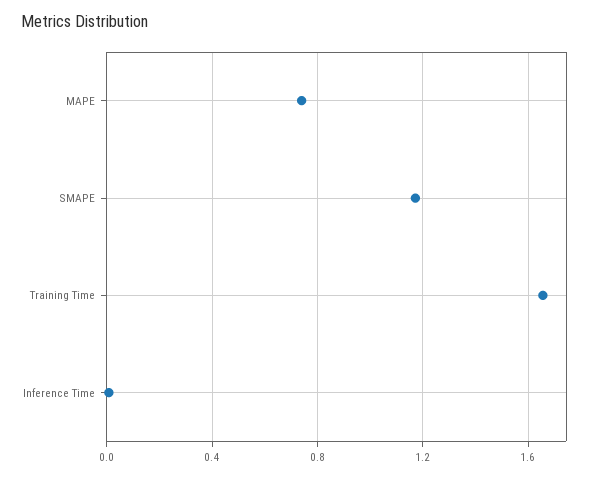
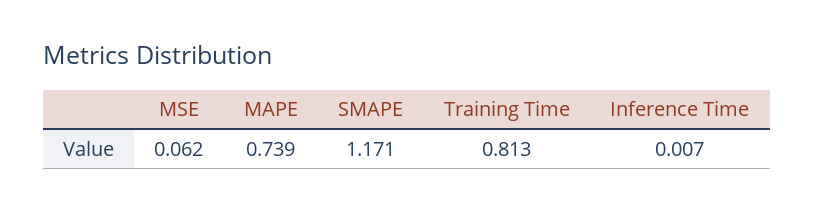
Training Time: 1.65 -> 0.813
MSE: none -> 0.062

